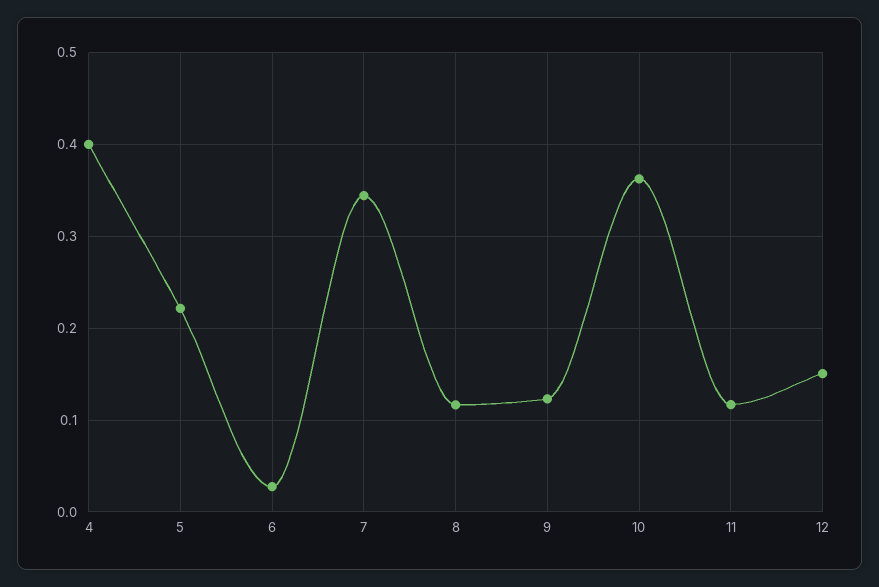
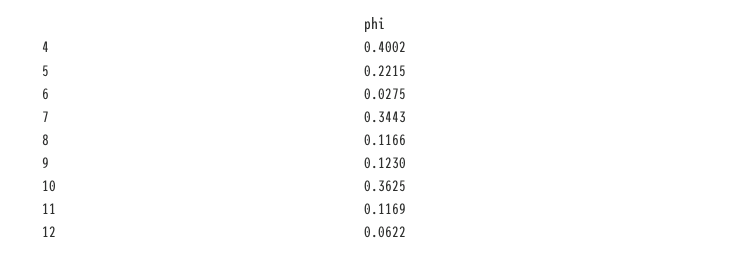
12: 0.15 -> 0.0622

